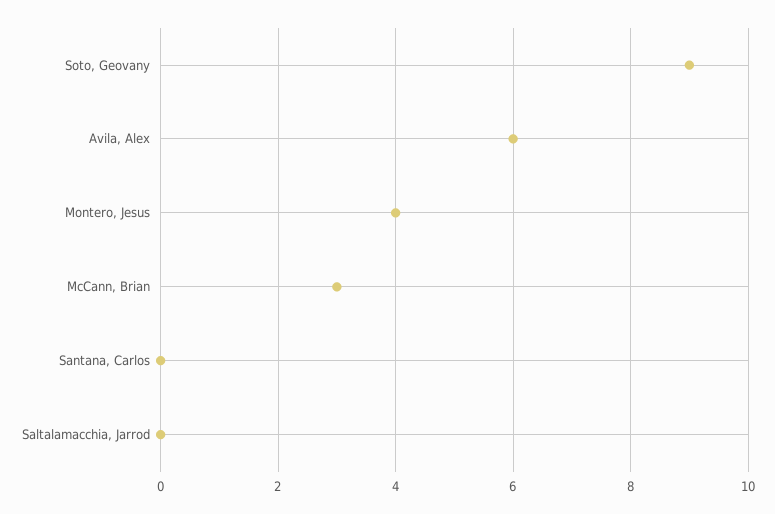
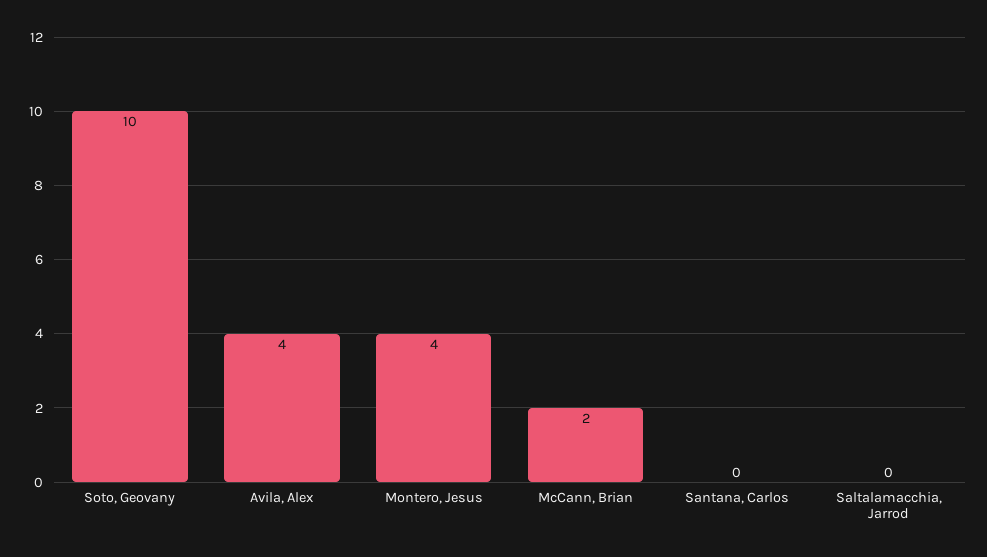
Soto, Geovany: 9 -> 10
Avila, Alex: 6 -> 4
McCann, Brian: 3 -> 2

